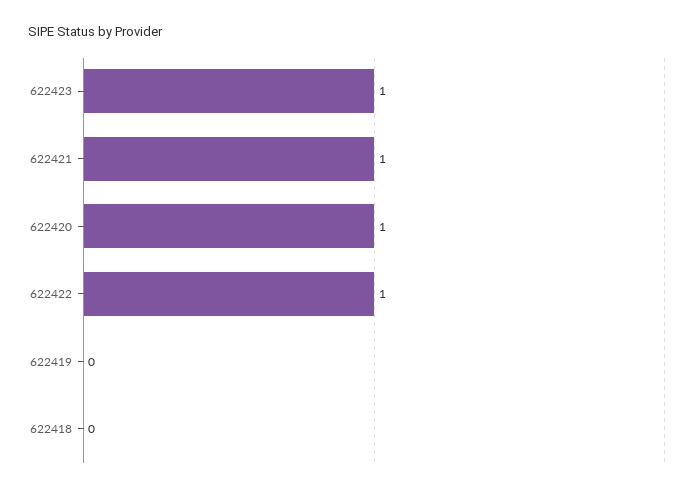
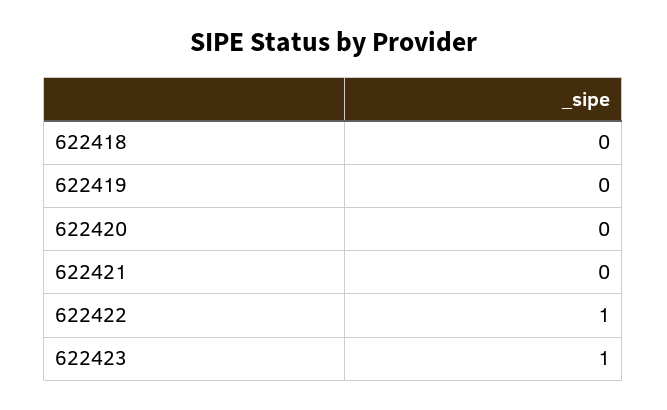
622421: 1 -> 0
622420: 1 -> 0

